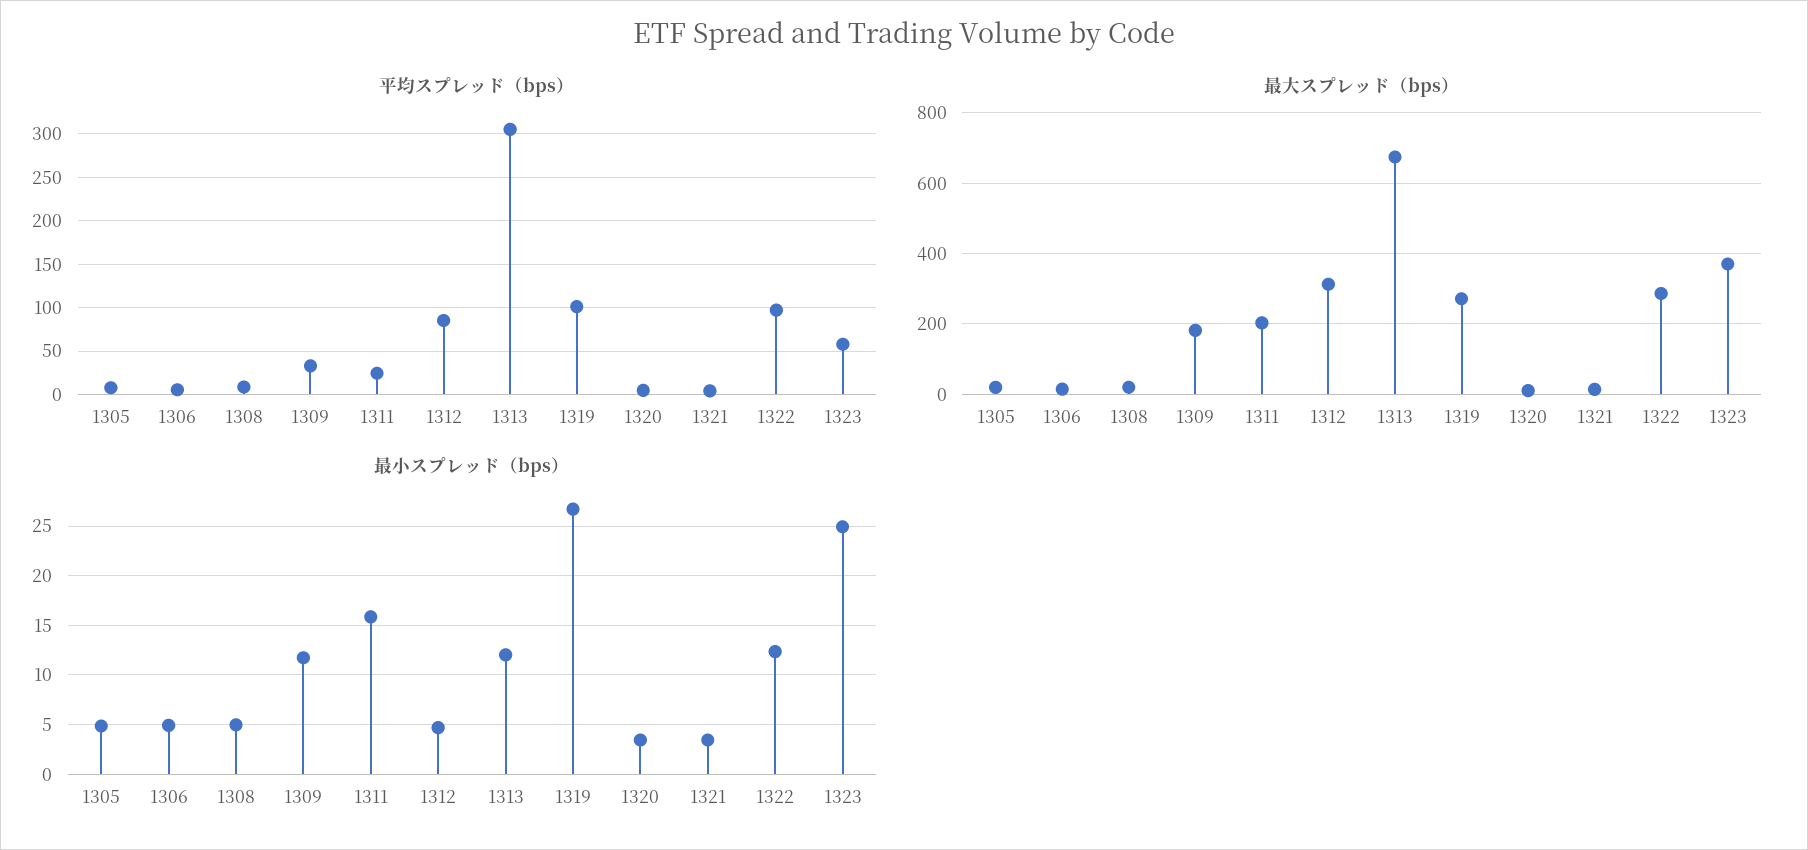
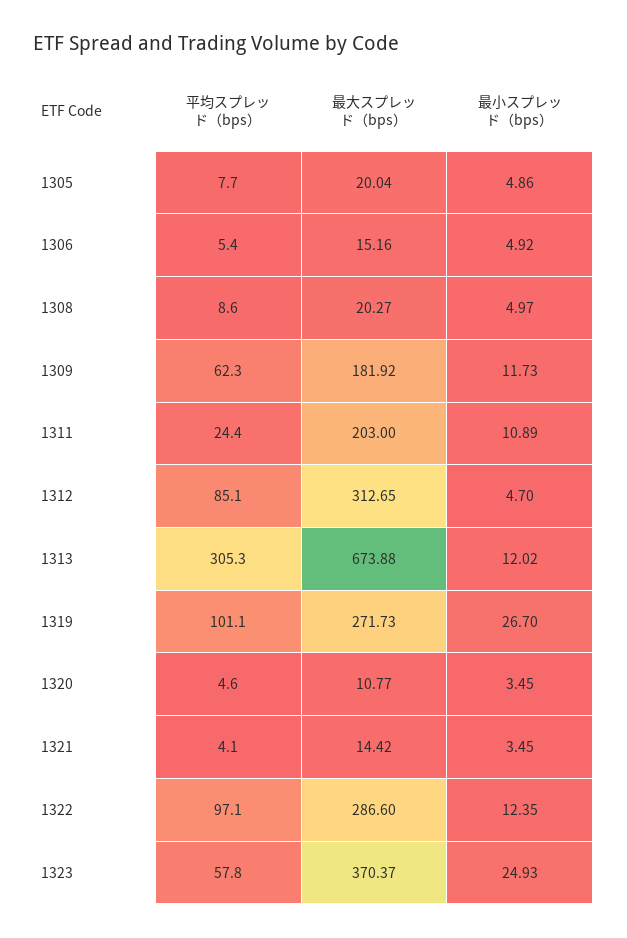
平均スプレッド（bps）, 1309: 30 -> 62.3
最小スプレッド（bps）, 1311: 16 -> 10.89

